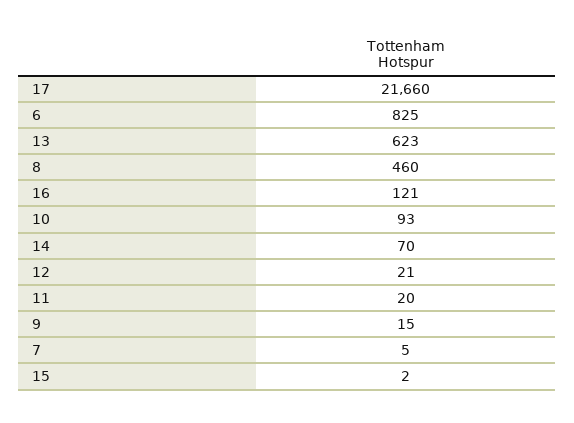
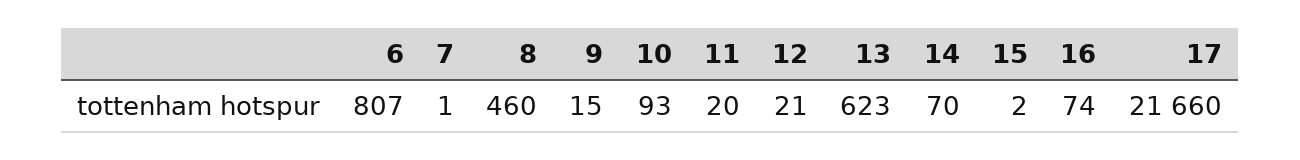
6: 825 -> 807
16: 121 -> 74
7: 5 -> 1

